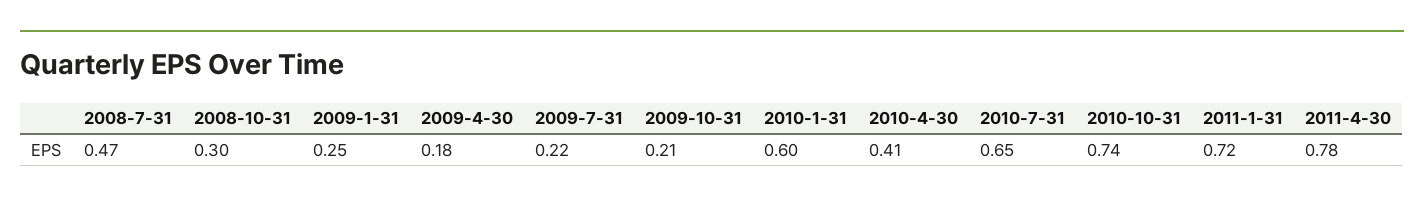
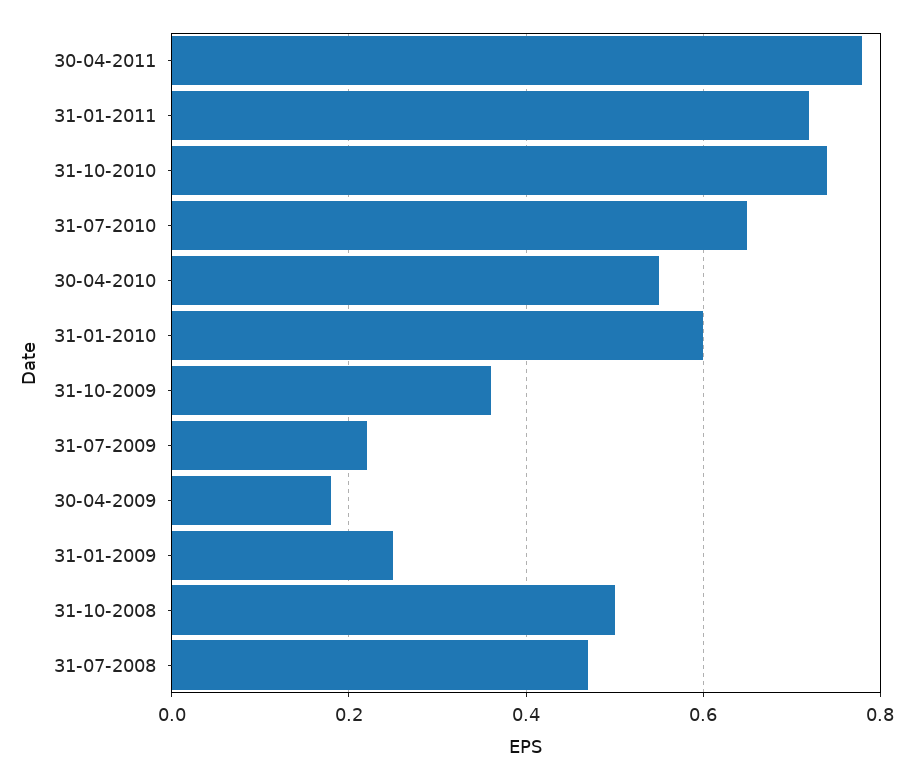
2008-10-31: 0.3 -> 0.5
2009-10-31: 0.21 -> 0.35
2010-4-30: 0.41 -> 0.55

